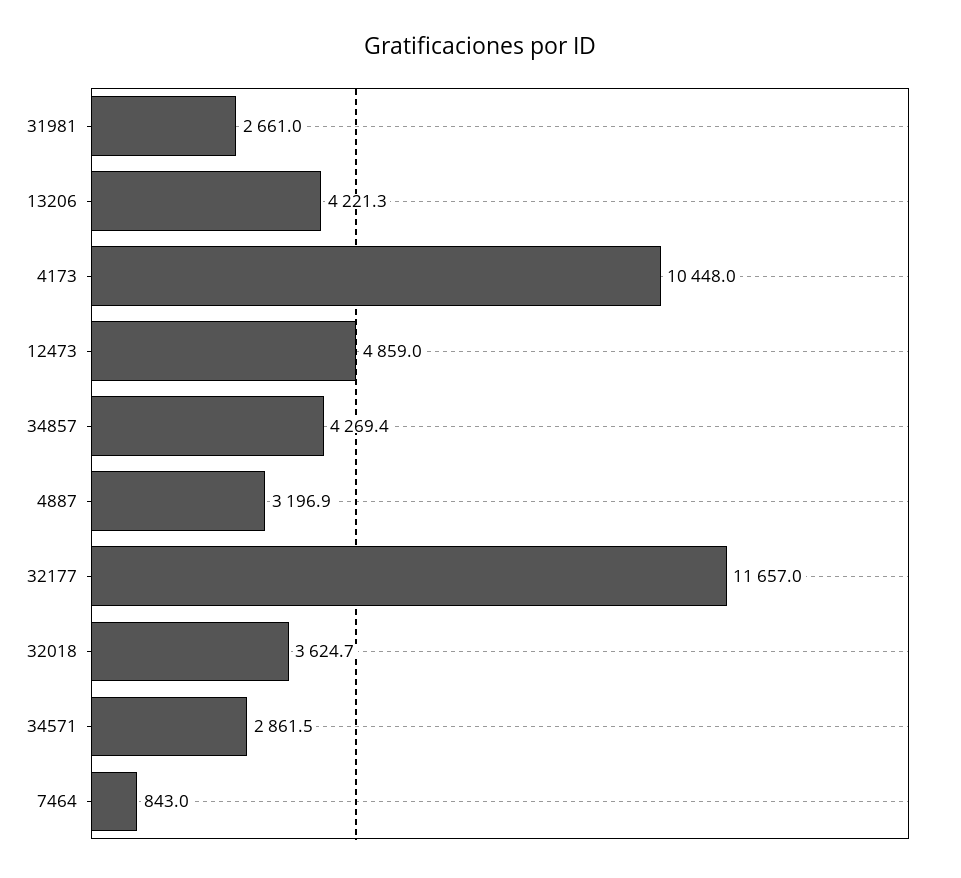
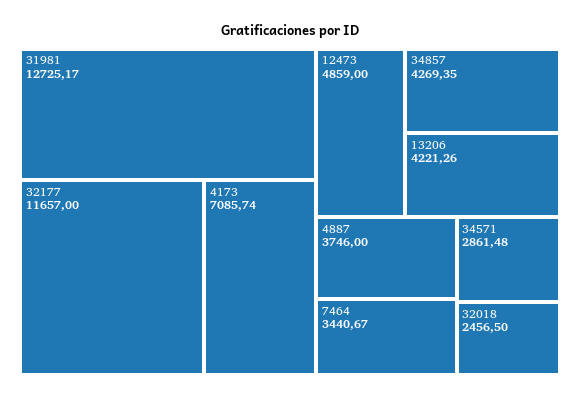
31981: 2661 -> 12725.17
4173: 10448 -> 7085.74
4887: 3196.9 -> 3746
32018: 3624.7 -> 2456.5
7464: 843 -> 3440.67

